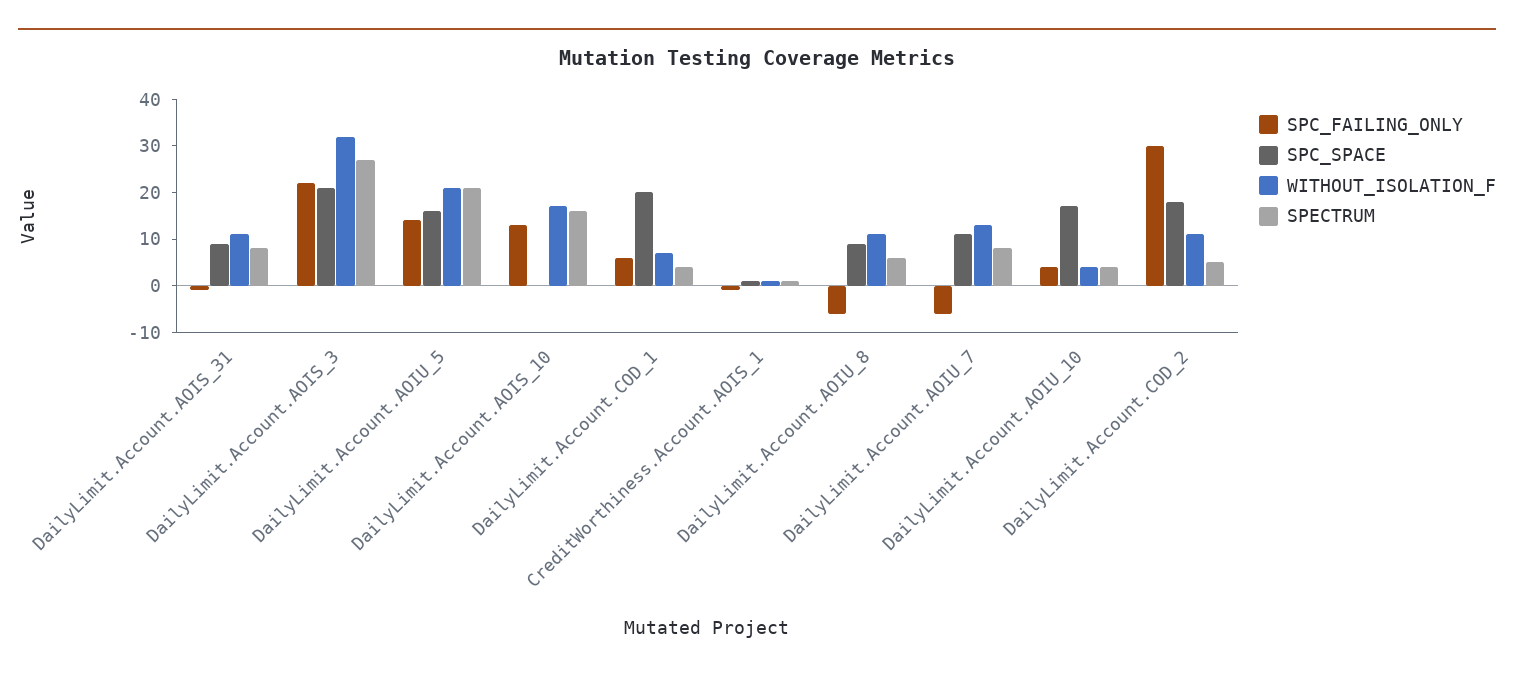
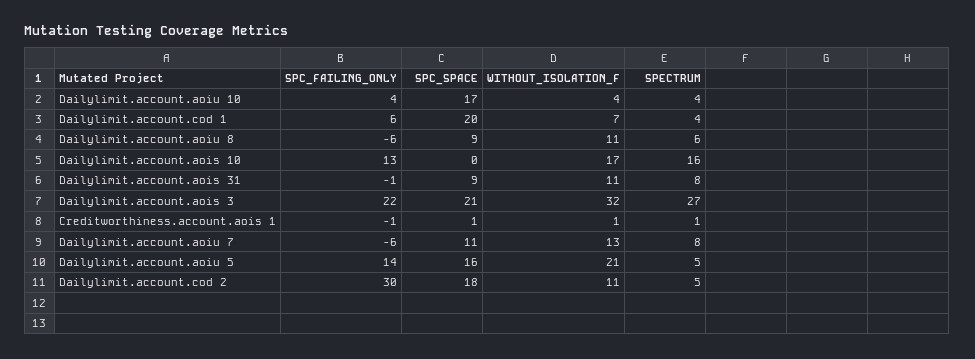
SPECTRUM, DailyLimit.Account.AOIU_5: 20 -> 5

